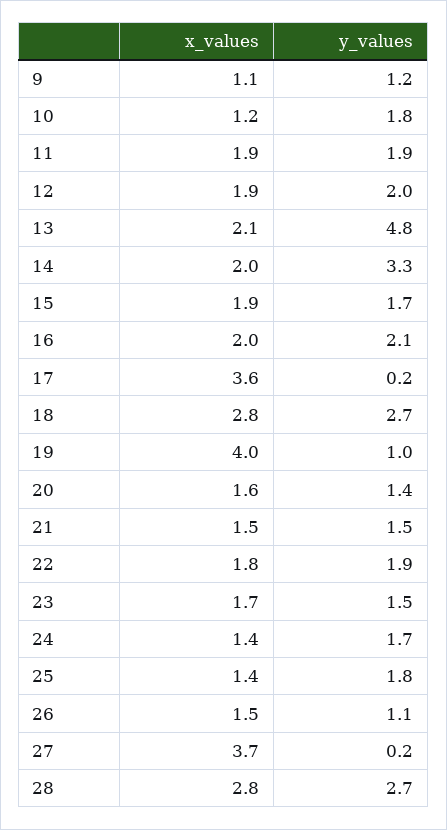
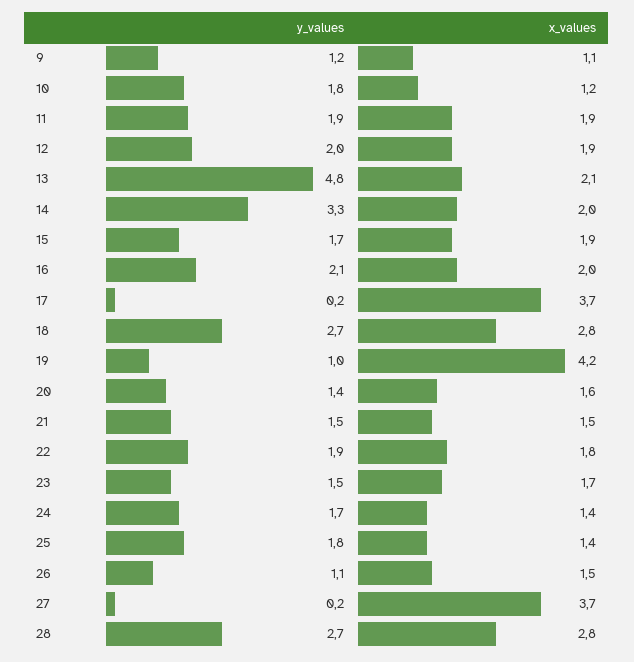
x_values, 17: 3.6 -> 3.7
x_values, 19: 4 -> 4.2

